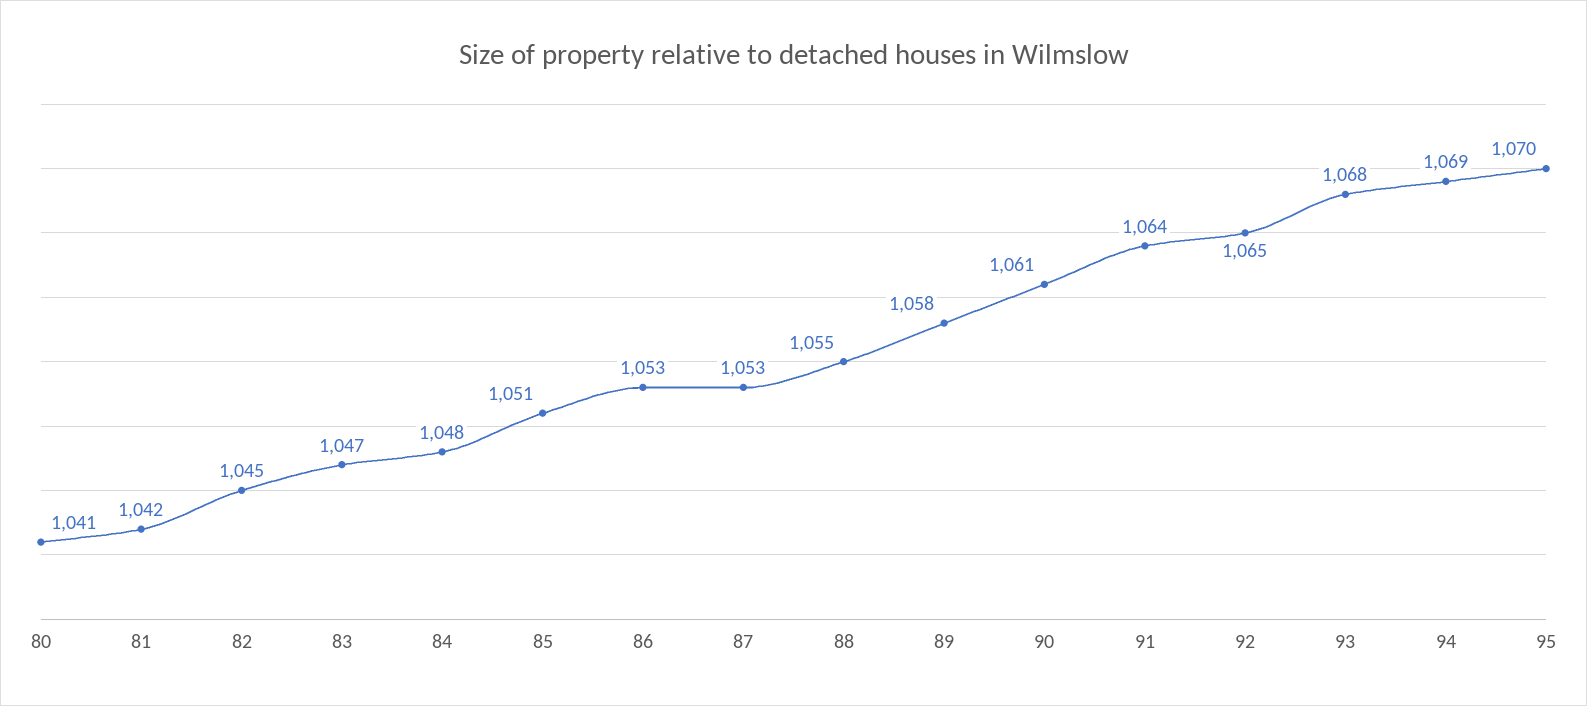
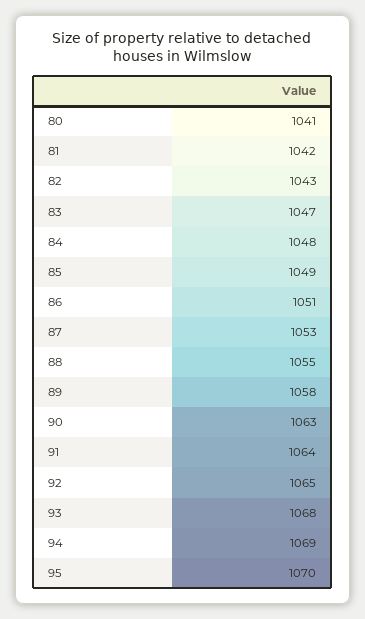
82: 1045 -> 1043
85: 1051 -> 1049
86: 1053 -> 1051
90: 1061 -> 1063

